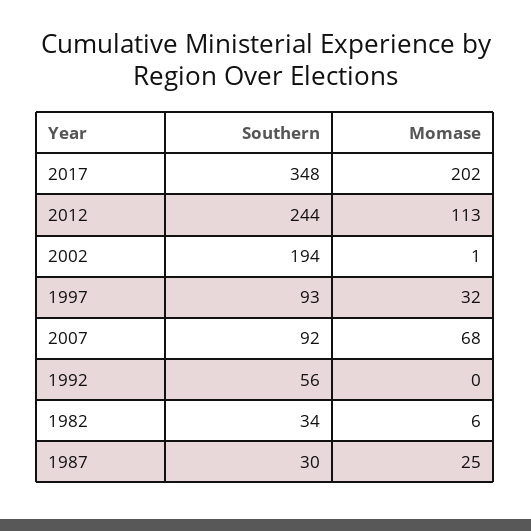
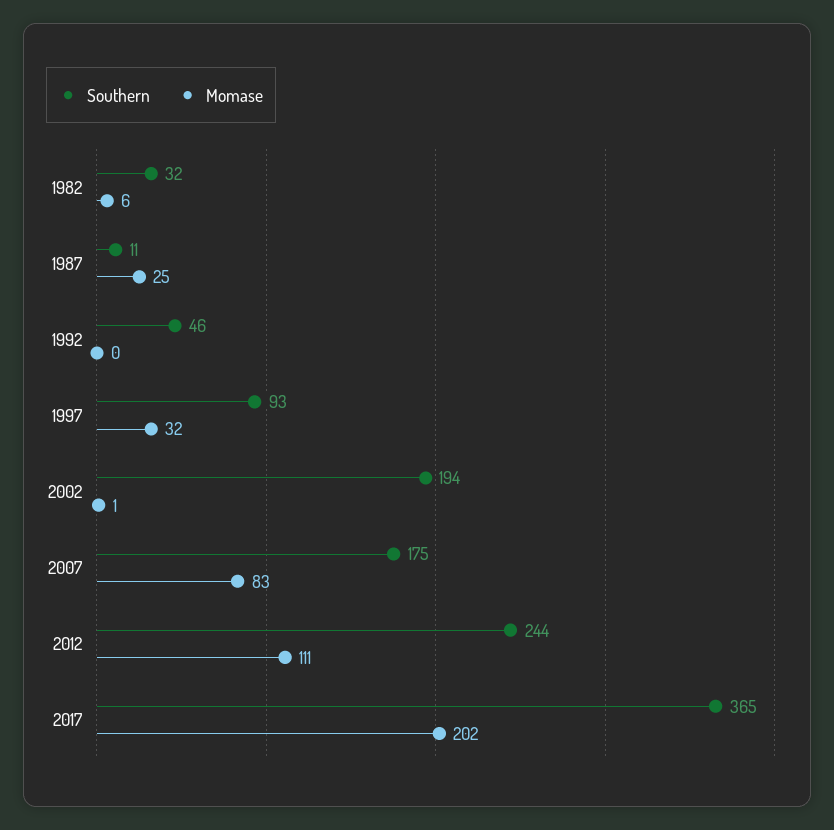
Southern, 2017: 348 -> 365
Momase, 2012: 113 -> 111
Southern, 2007: 92 -> 175
Momase, 2007: 68 -> 83
Southern, 1992: 56 -> 46
Southern, 1982: 34 -> 32
Southern, 1987: 30 -> 11

